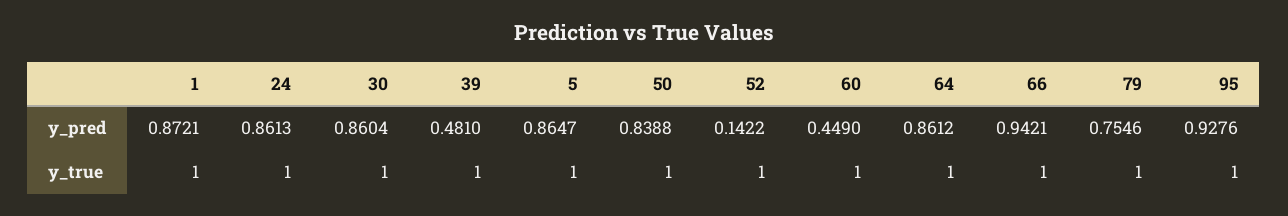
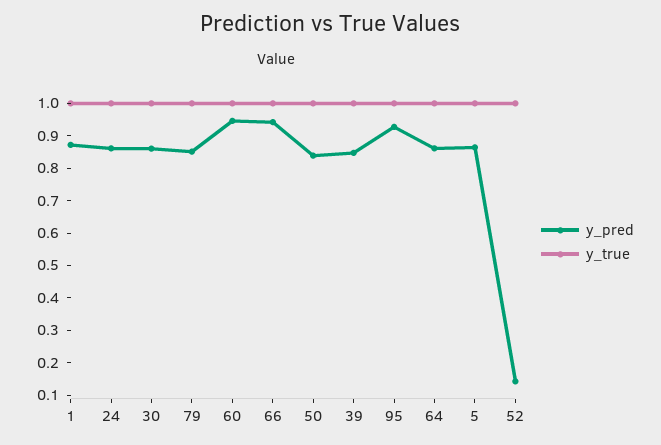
y_pred, 39: 0.481 -> 0.85
y_pred, 60: 0.449 -> 0.95
y_pred, 79: 0.7546 -> 0.85

